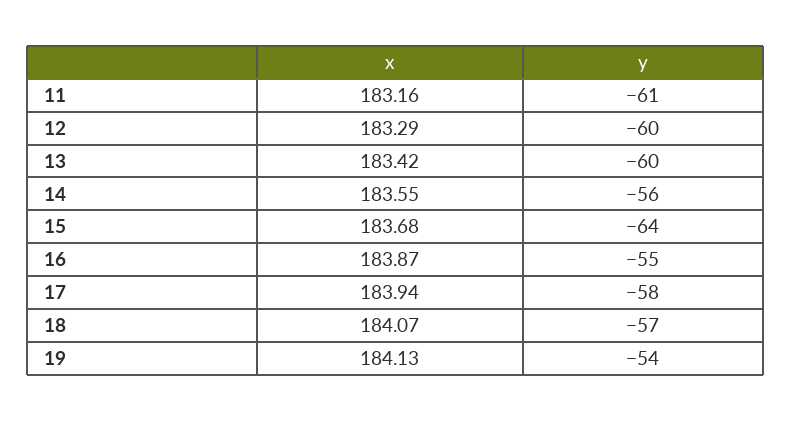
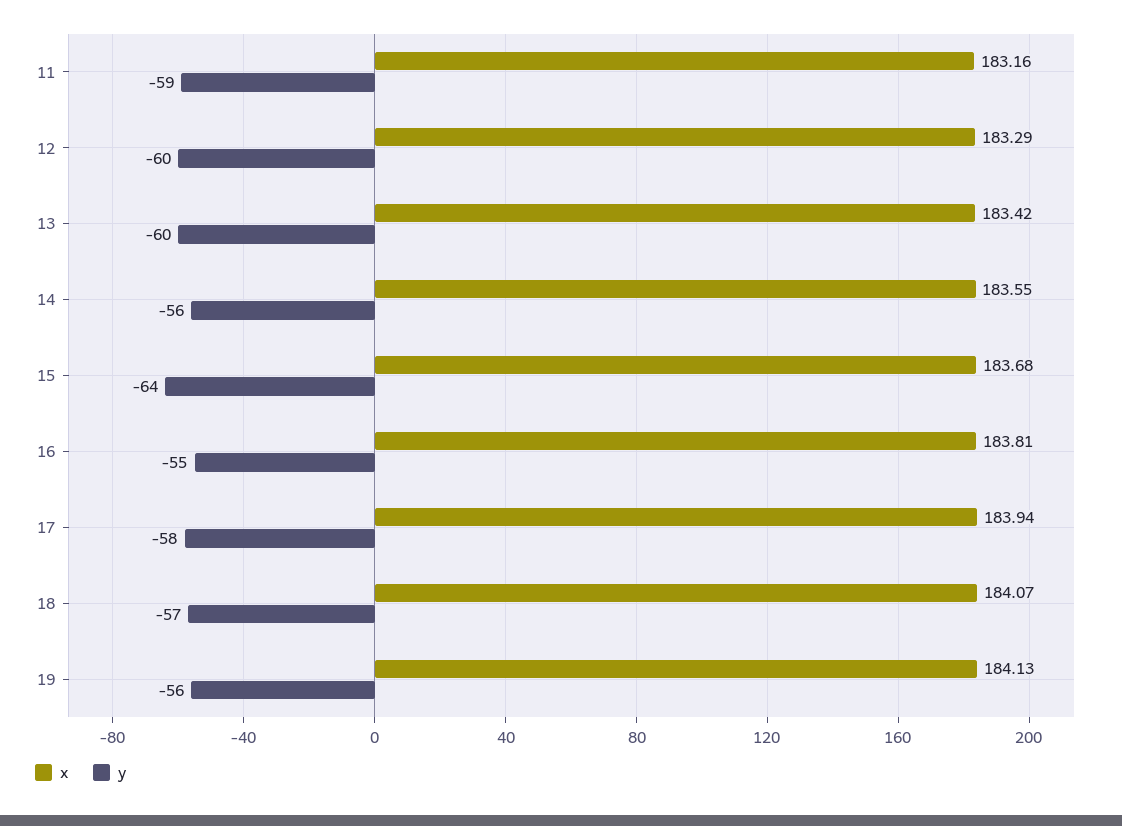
y, 11: -61 -> -59
x, 16: 183.87 -> 183.81
y, 19: -54 -> -56

